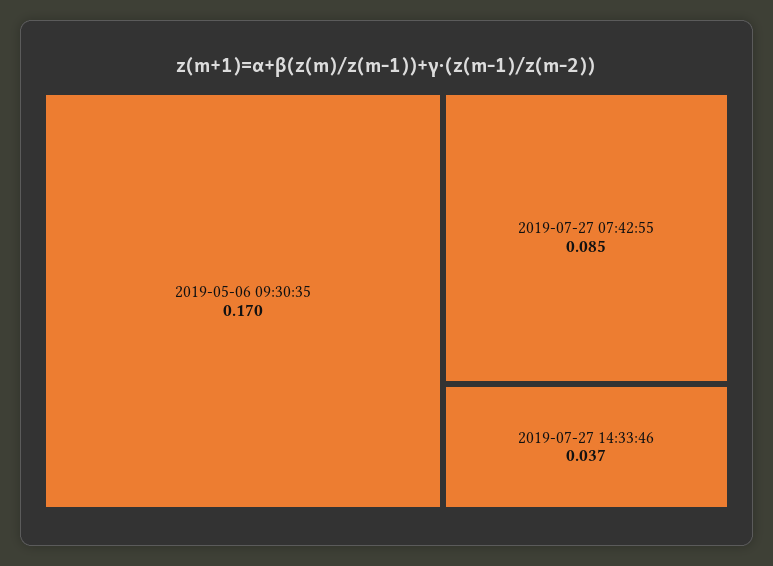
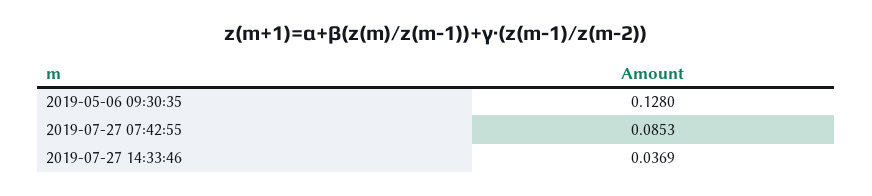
2019-05-06 09:30:35: 0.17 -> 0.128

